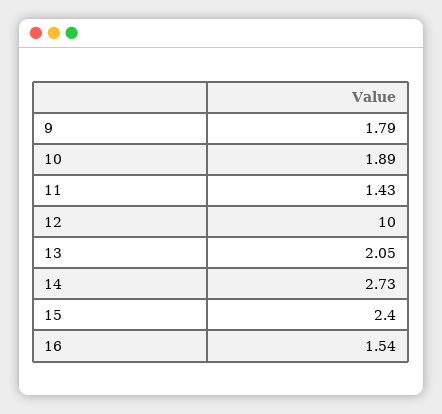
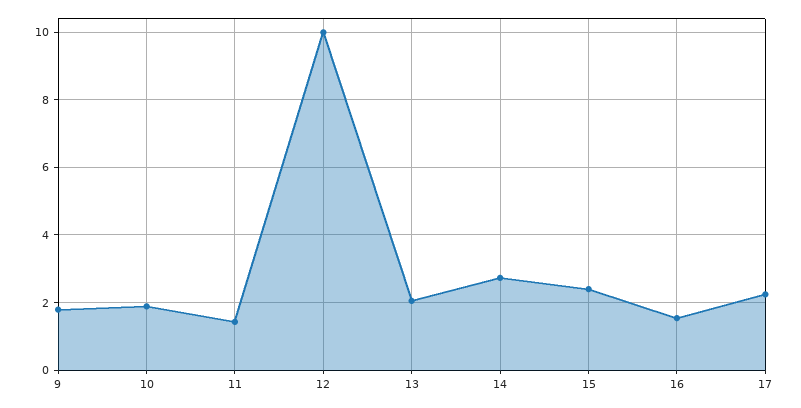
17: none -> 2.2

